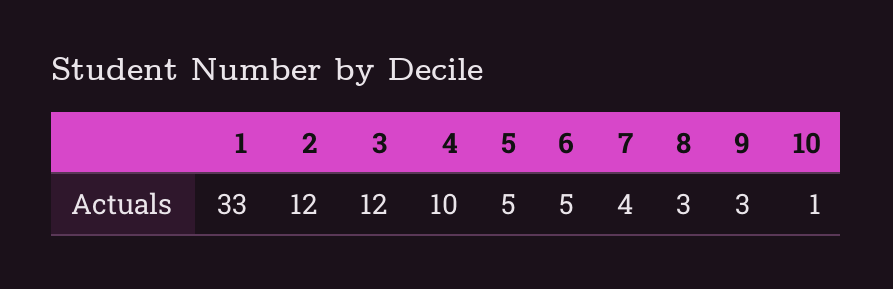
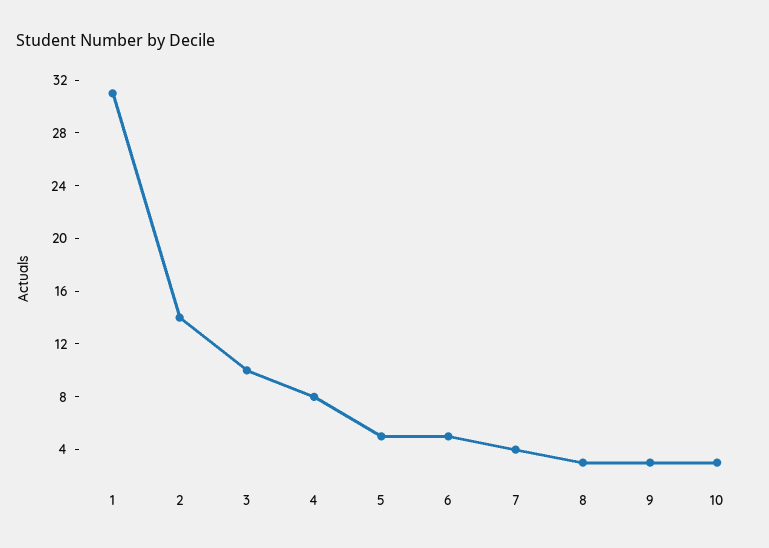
1: 33 -> 31
2: 12 -> 14
3: 12 -> 10
4: 10 -> 8
10: 1 -> 3

